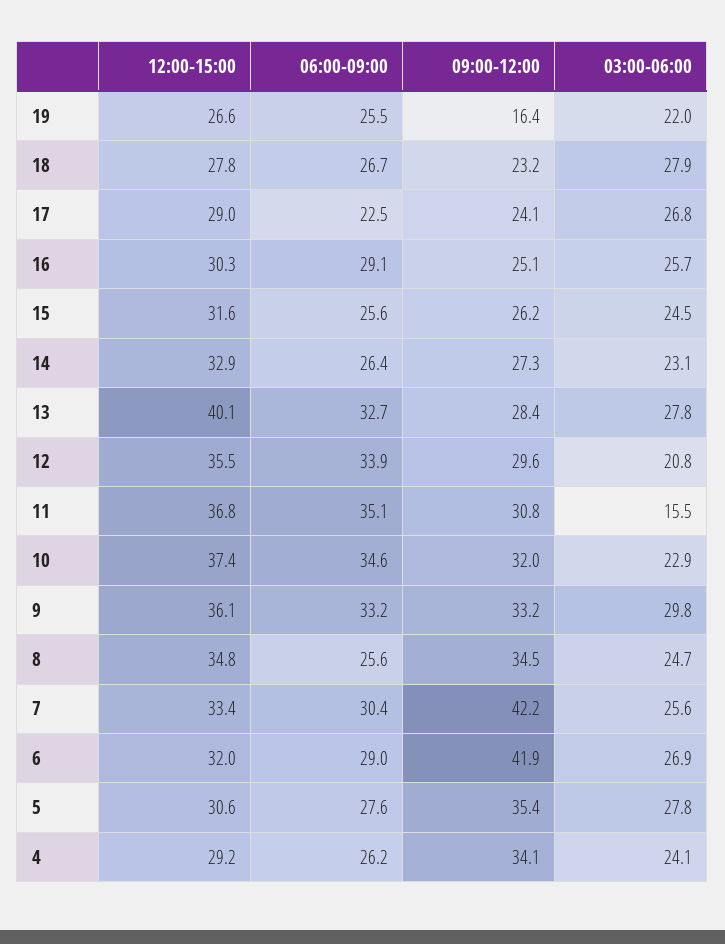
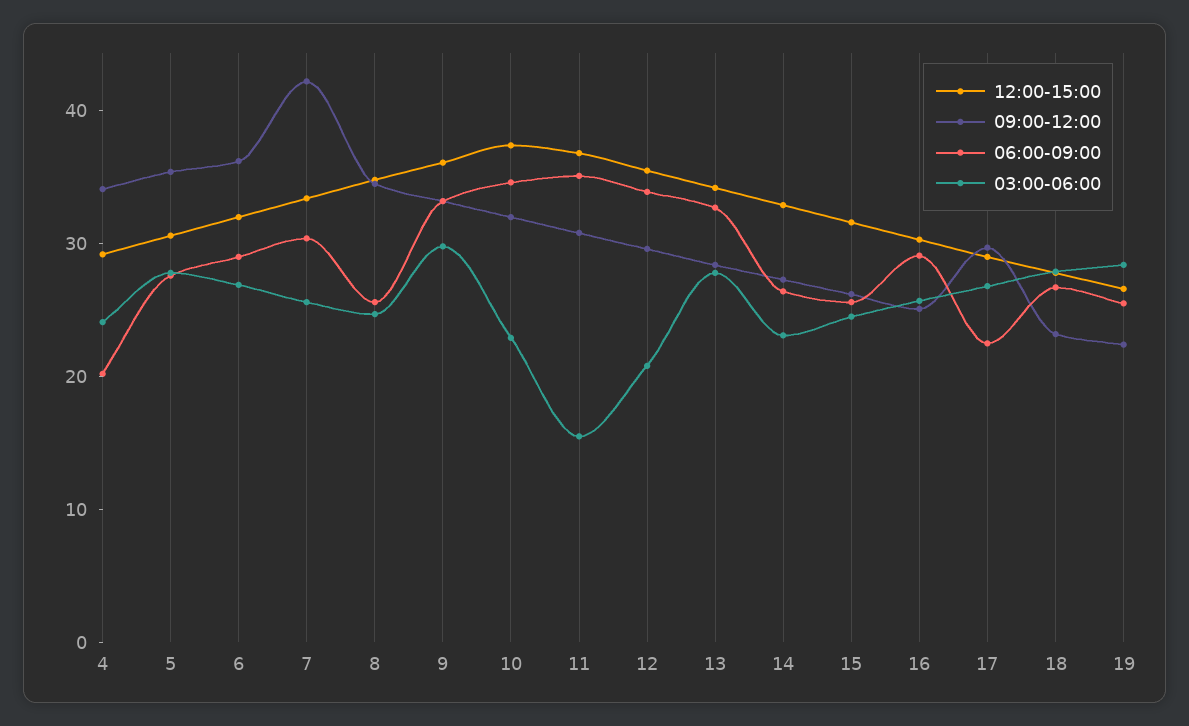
09:00-12:00, 19: 16.4 -> 22
03:00-06:00, 19: 22 -> 28
09:00-12:00, 17: 24.1 -> 30
12:00-15:00, 13: 40.1 -> 34
09:00-12:00, 6: 41.9 -> 36
06:00-09:00, 4: 26.2 -> 20

